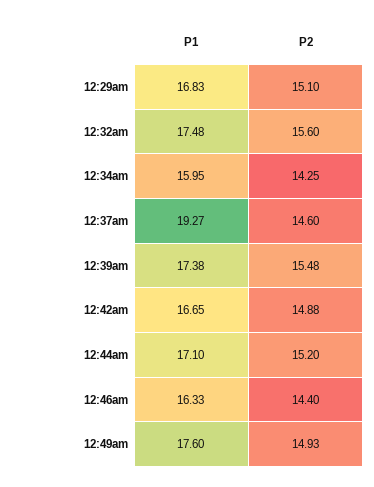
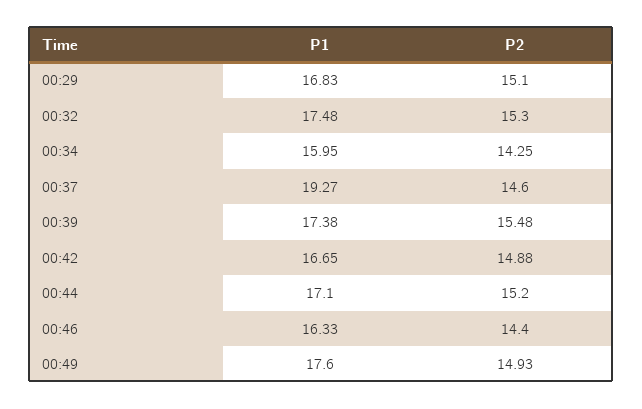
P2, 12:32am: 15.6 -> 15.3

